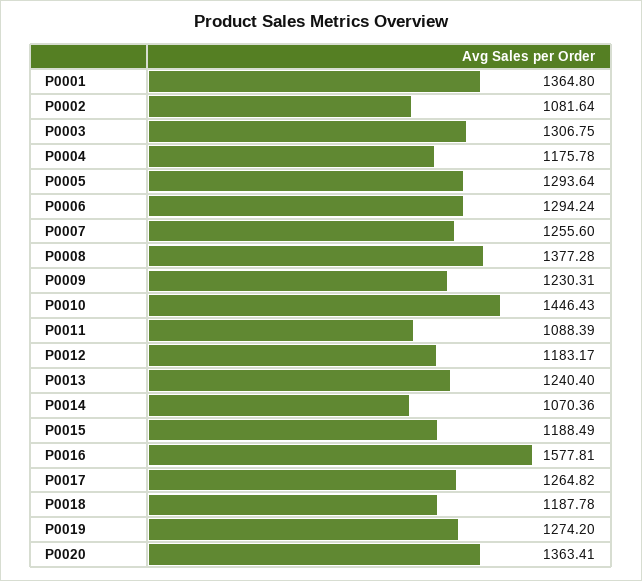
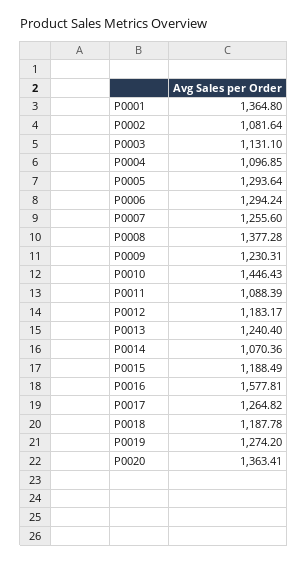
P0003: 1306.75 -> 1131.1
P0004: 1175.78 -> 1096.85

